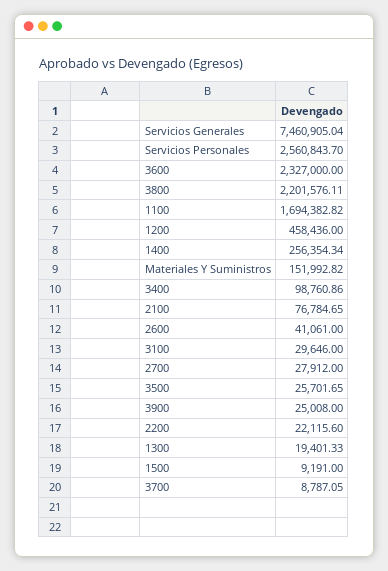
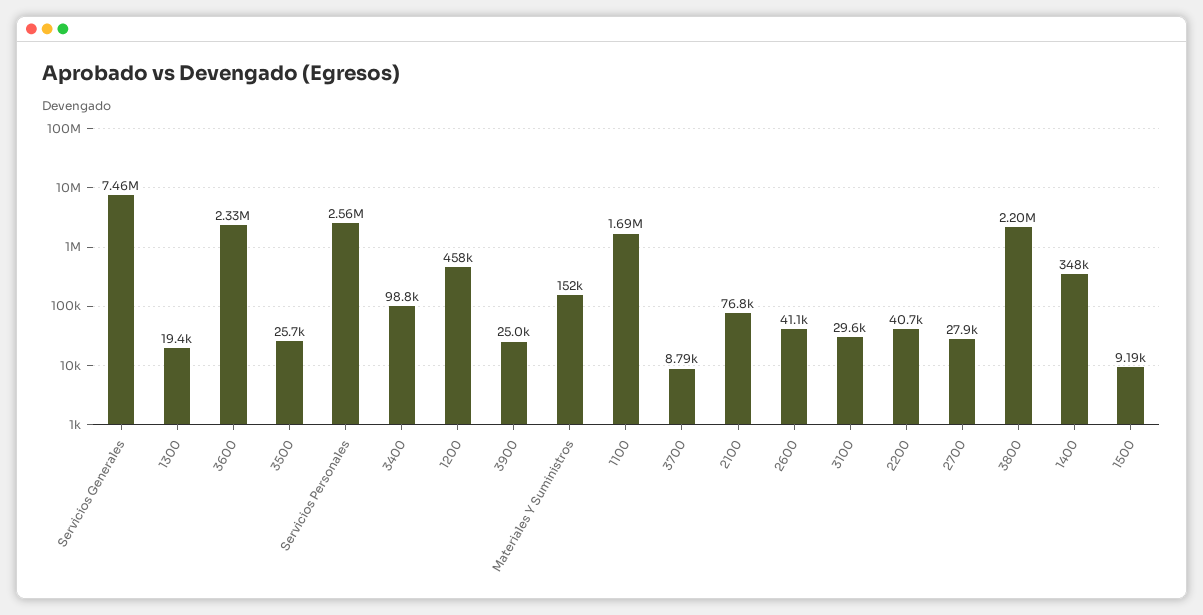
1400: 256354.34 -> 348000
2200: 22115.6 -> 40700

